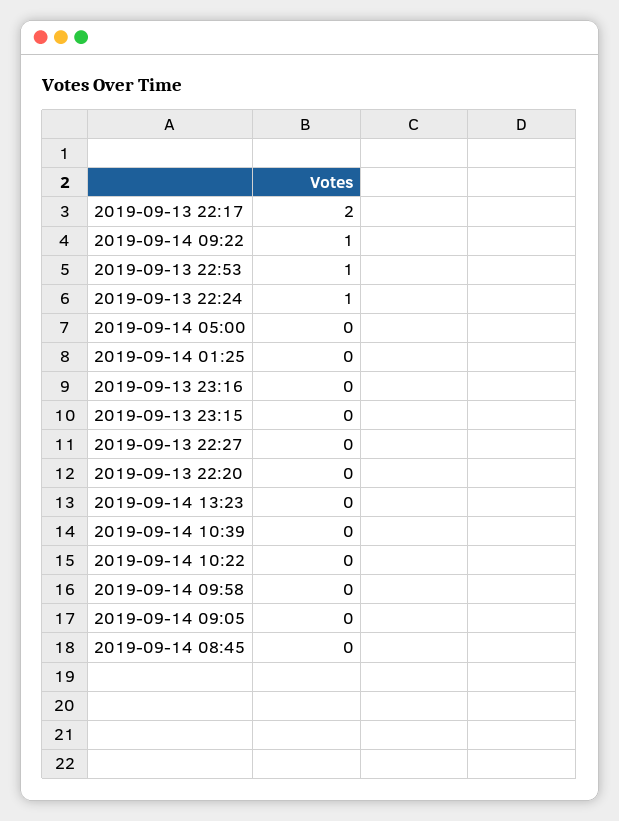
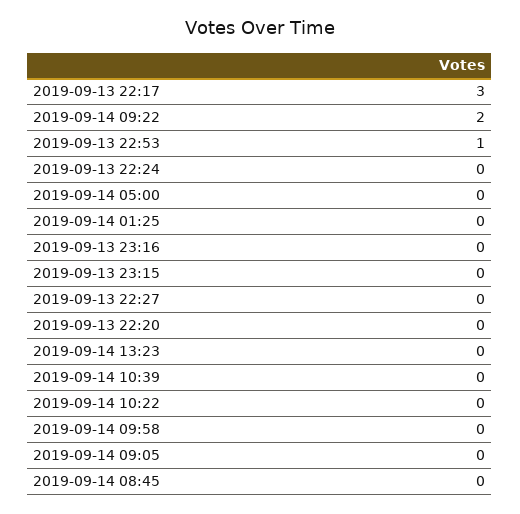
2019-09-13 22:17: 2 -> 3
2019-09-14 09:22: 1 -> 2
2019-09-13 22:24: 1 -> 0

